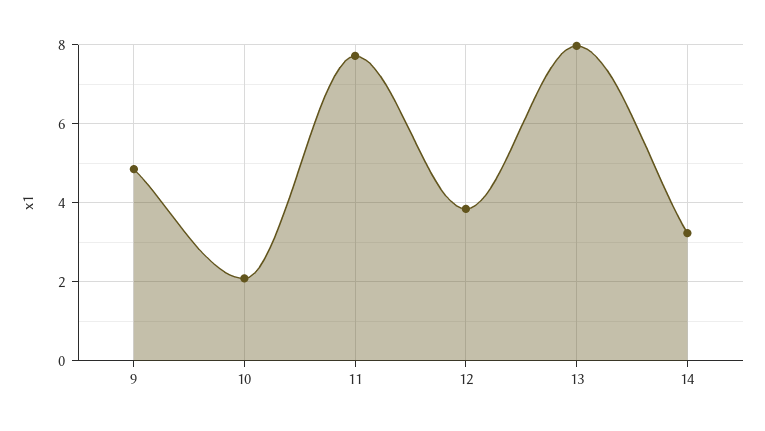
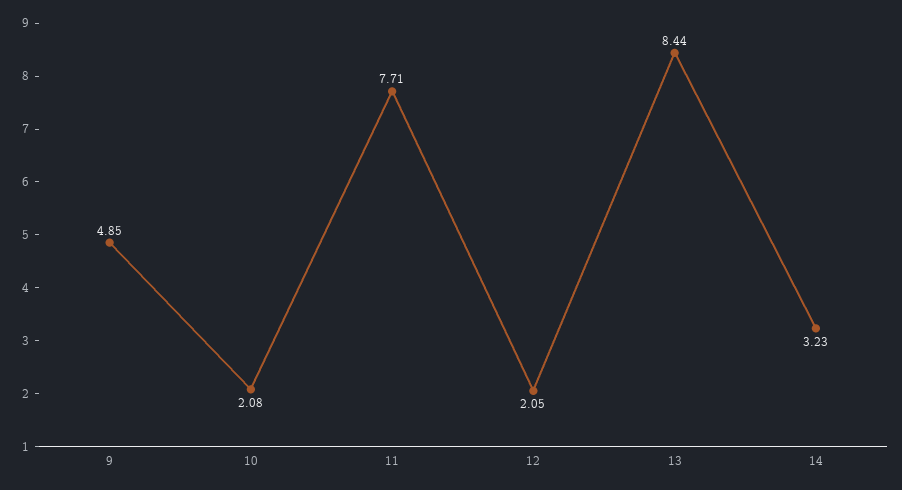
12: 3.8 -> 2.05
13: 8 -> 8.44

